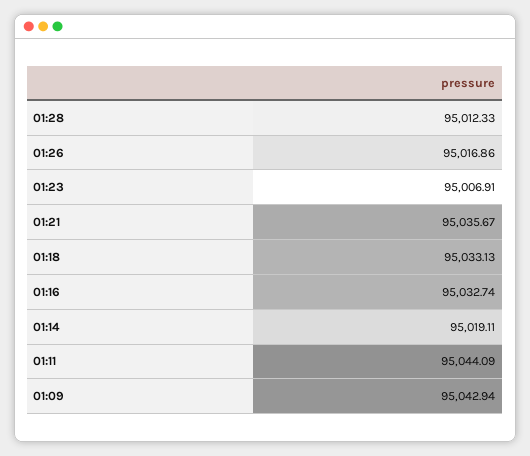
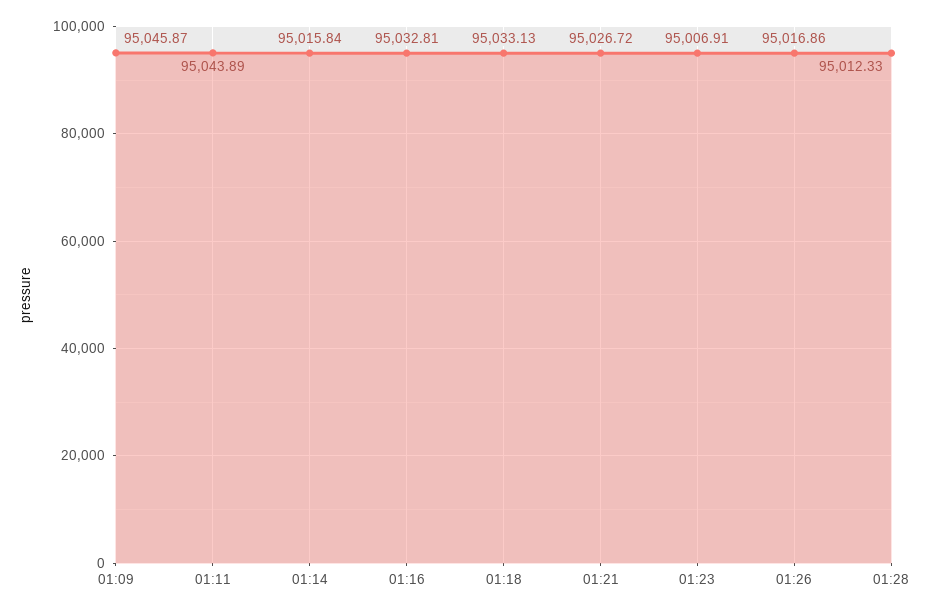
01:21: 95035.67 -> 95026.72
01:16: 95032.74 -> 95032.81
01:14: 95019.11 -> 95015.84
01:11: 95044.09 -> 95043.89
01:09: 95042.94 -> 95045.87

